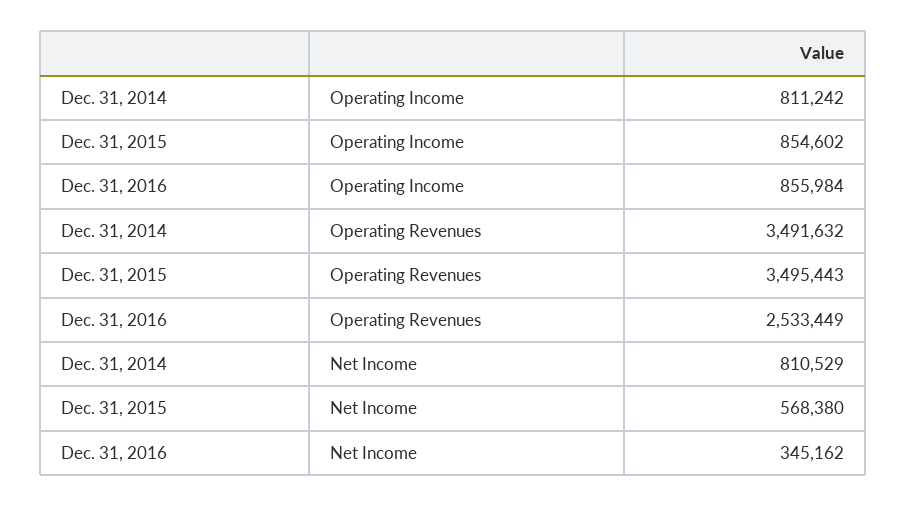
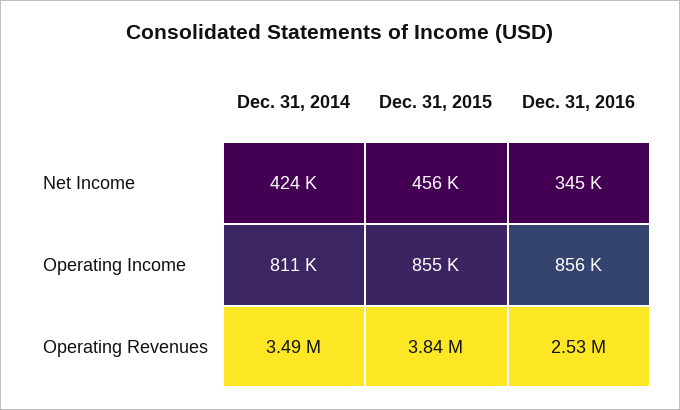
Dec. 31, 2015, Operating Revenues: 3495443 -> 3840000
Dec. 31, 2014, Net Income: 810529 -> 424000
Dec. 31, 2015, Net Income: 568380 -> 456000

